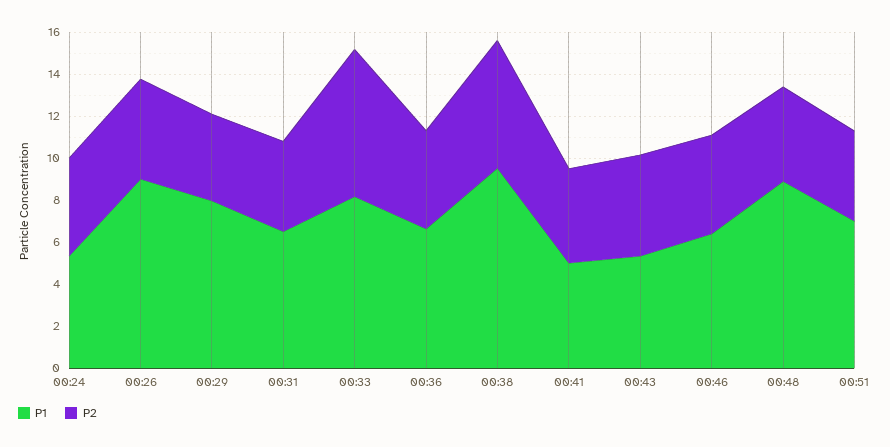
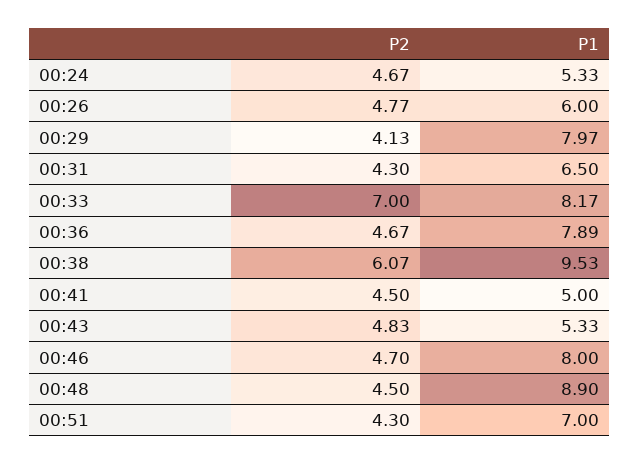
P1, 00:26: 9 -> 6
P1, 00:36: 6.5 -> 7.89
P1, 00:46: 6.5 -> 8

